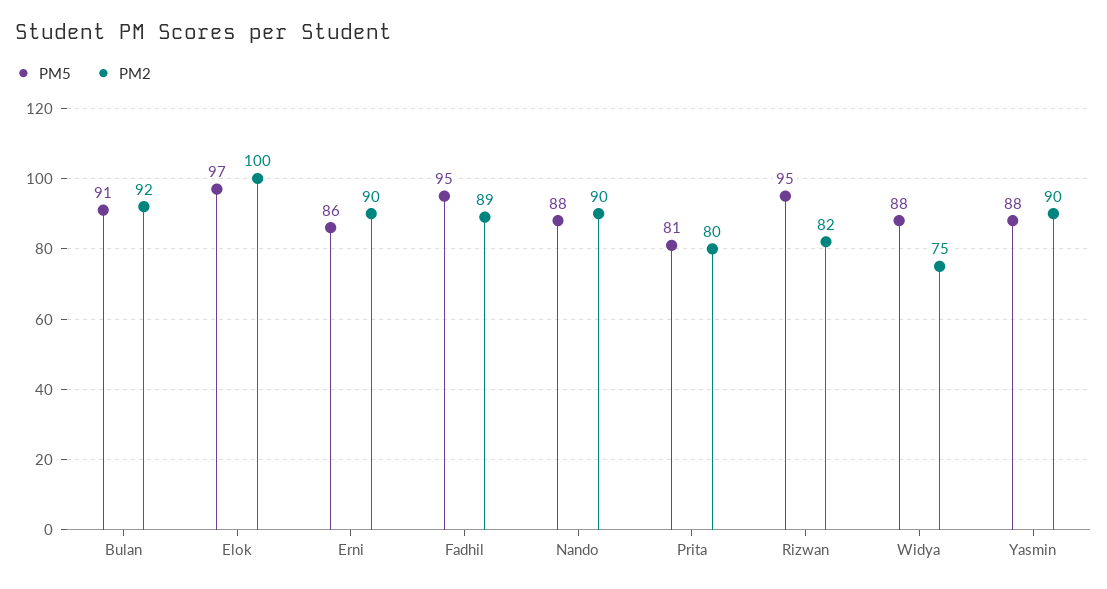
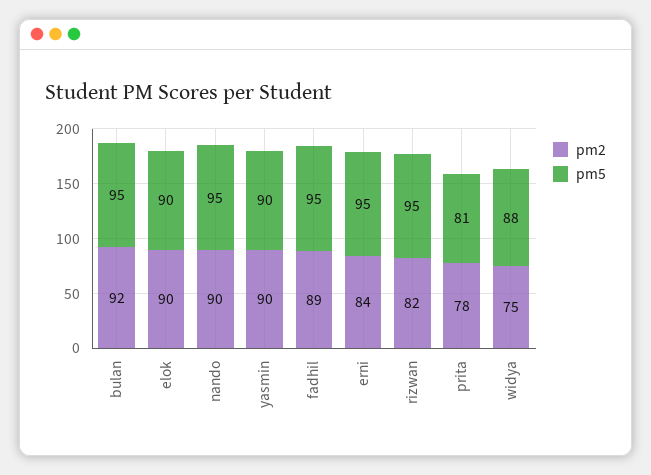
PM5, Bulan: 91 -> 95
PM5, Elok: 97 -> 90
PM2, Elok: 100 -> 90
PM5, Erni: 86 -> 95
PM2, Erni: 90 -> 84
PM5, Nando: 88 -> 95
PM2, Prita: 80 -> 78
PM5, Yasmin: 88 -> 90

